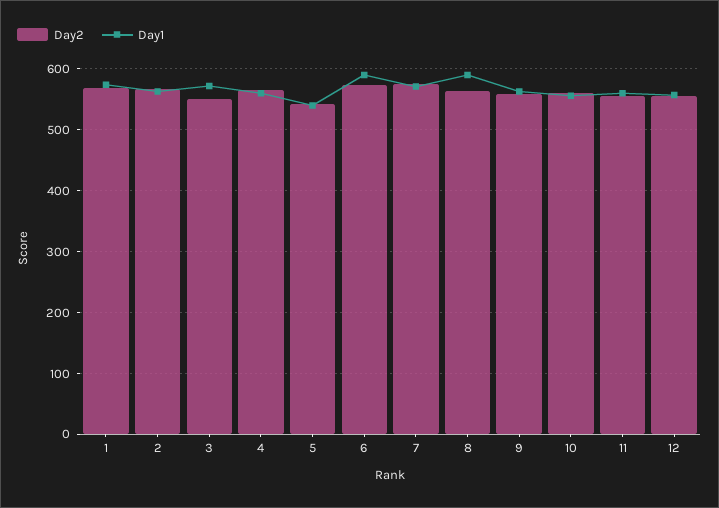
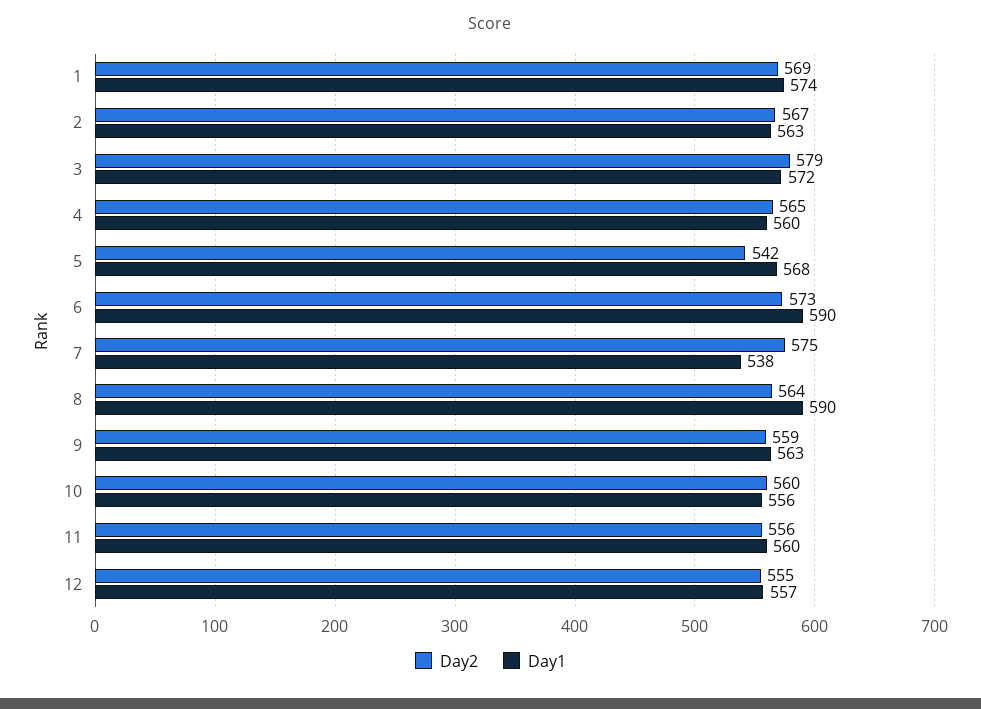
Day2, 3: 550 -> 579
Day1, 5: 540 -> 568
Day1, 7: 570 -> 538

